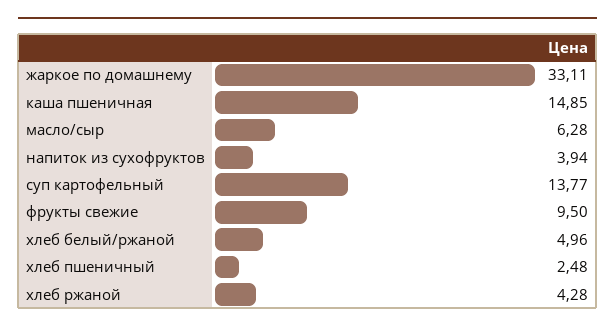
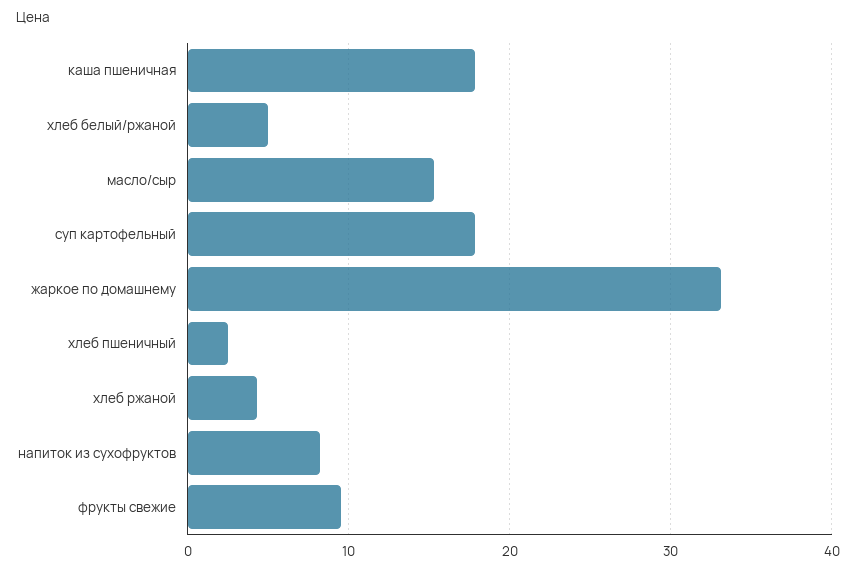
каша пшеничная: 14.85 -> 18
масло/сыр: 6.28 -> 15
напиток из сухофруктов: 3.94 -> 8
суп картофельный: 13.77 -> 18

